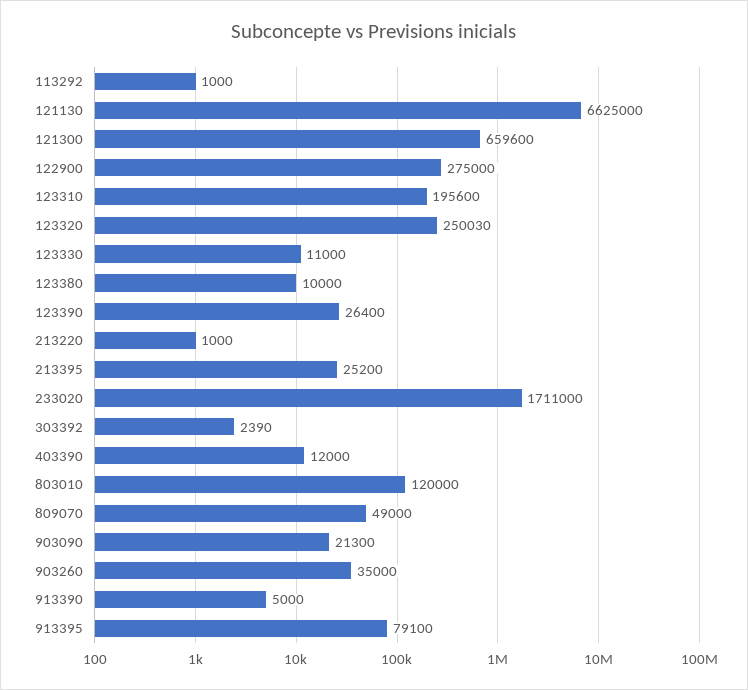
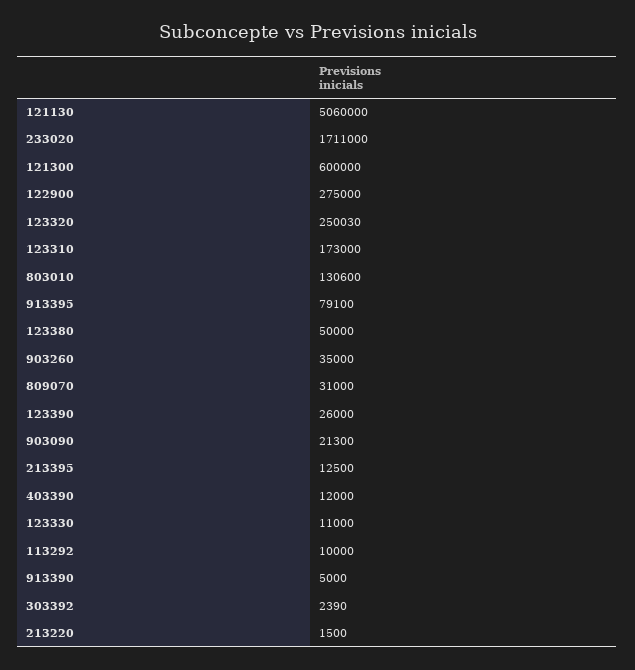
113292: 1000 -> 10000
121130: 6625000 -> 5060000
121300: 659600 -> 600000
123310: 195600 -> 173000
123380: 10000 -> 50000
123390: 26400 -> 26000
213220: 1000 -> 1500
213395: 25200 -> 12500
803010: 120000 -> 130600
809070: 49000 -> 31000

